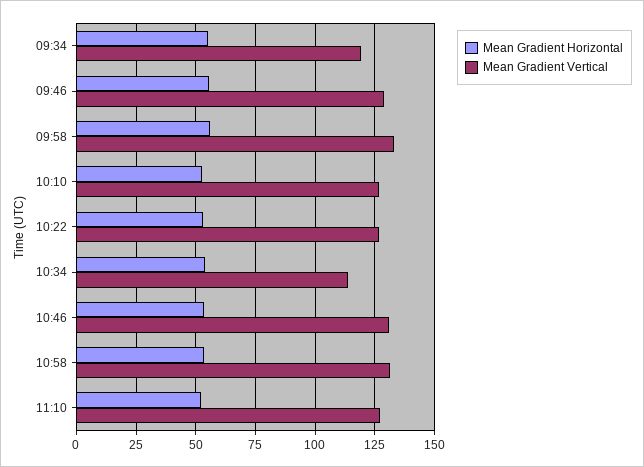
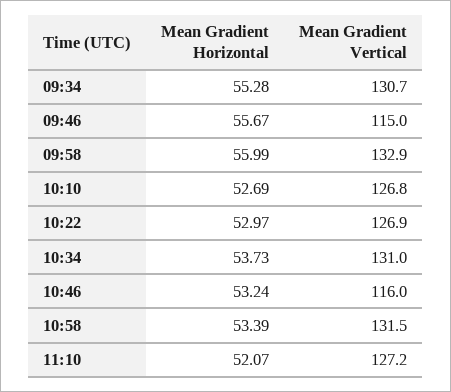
Mean Gradient Vertical, 09:34: 120 -> 130.7
Mean Gradient Vertical, 09:46: 130 -> 115
Mean Gradient Vertical, 10:34: 115 -> 131
Mean Gradient Vertical, 10:46: 130 -> 116

